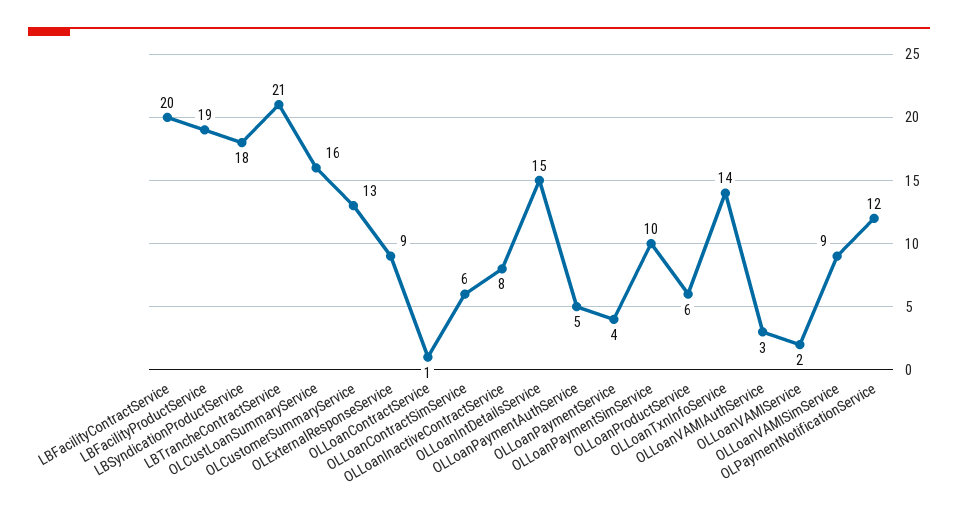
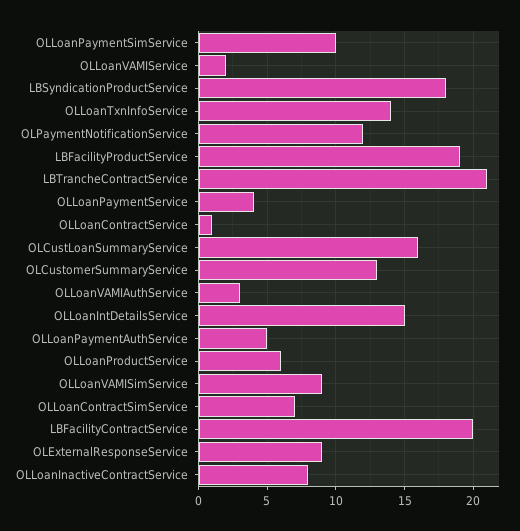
OLLoanContractSimService: 6 -> 7

